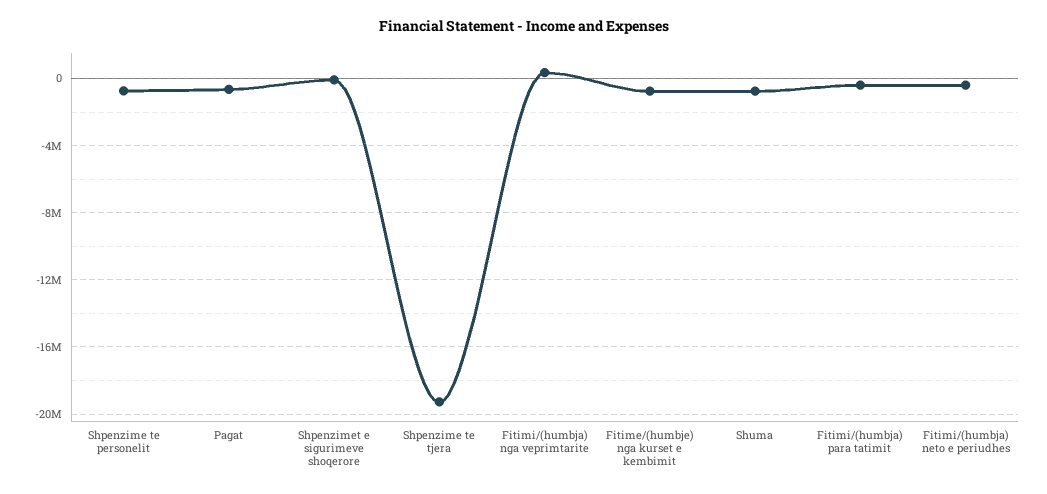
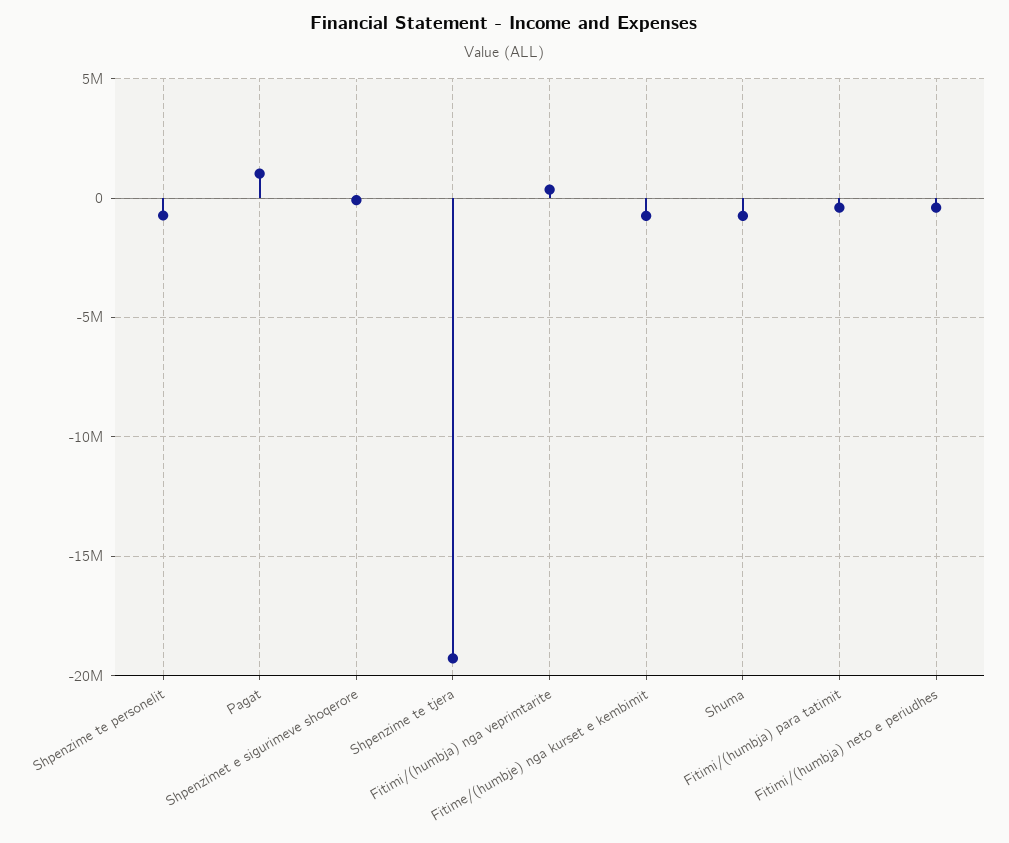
Pagat: -500000 -> 1000000

